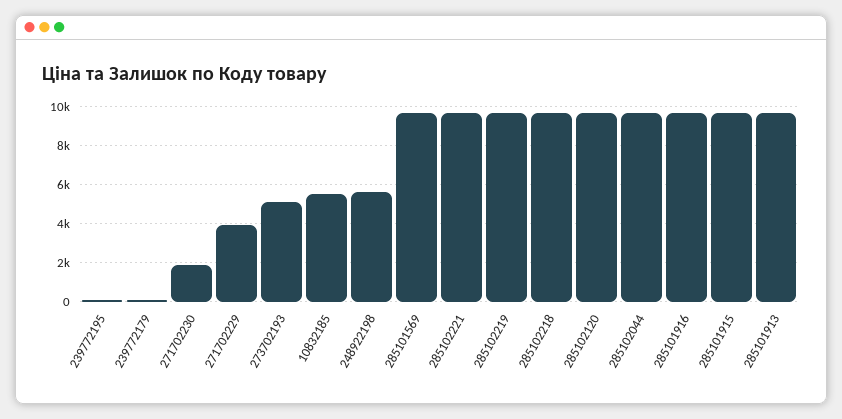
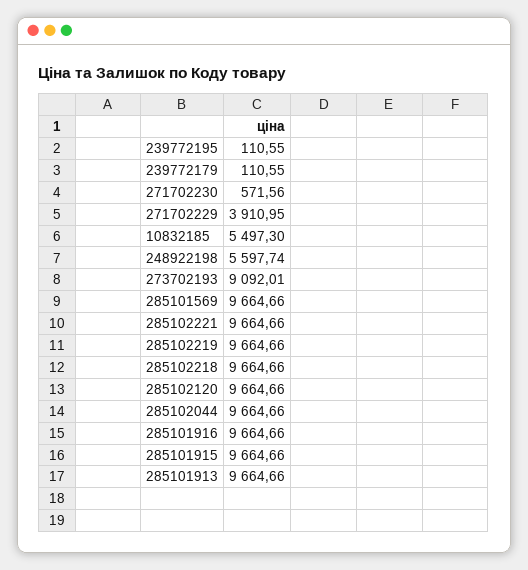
271702230: 2000 -> 571.56
273702193: 5000 -> 9092.01

